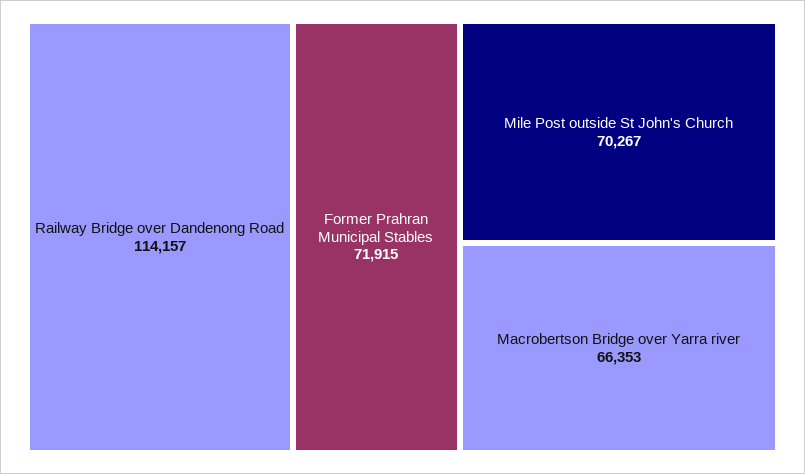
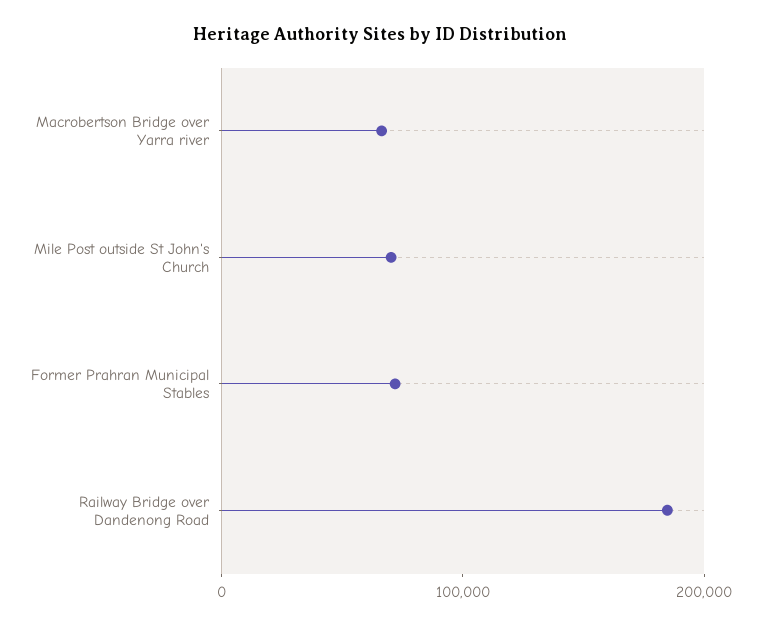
Railway Bridge over Dandenong Road: 114157 -> 180000

